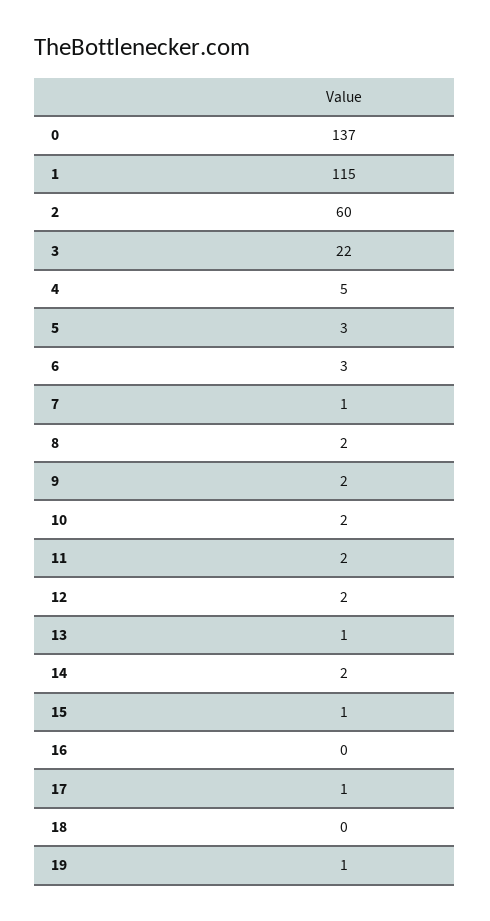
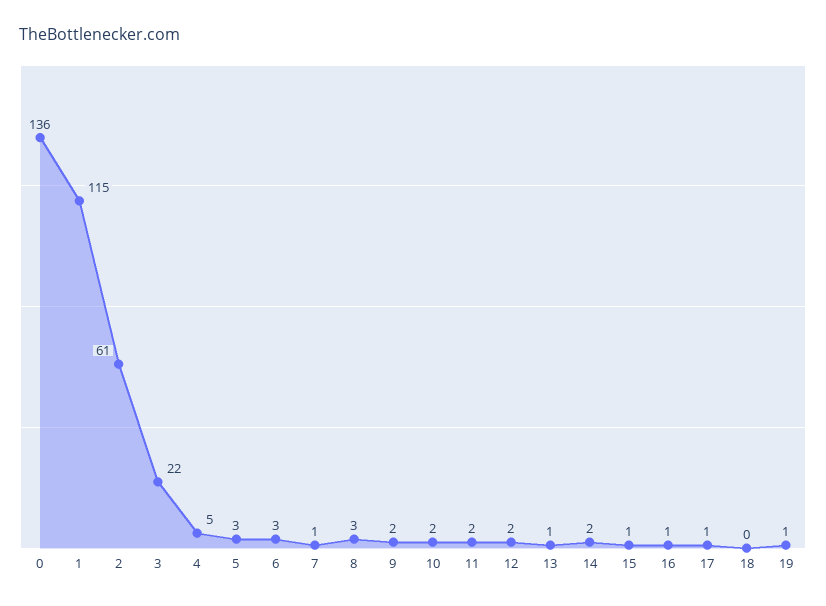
0: 137 -> 136
2: 60 -> 61
8: 2 -> 3
16: 0 -> 1

